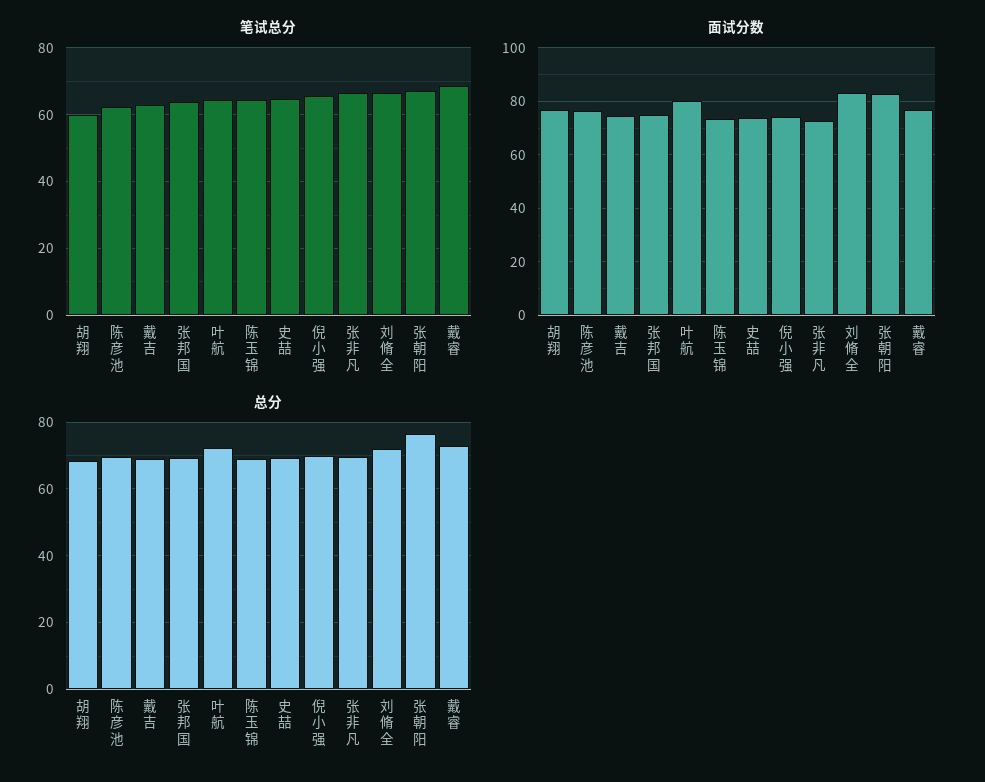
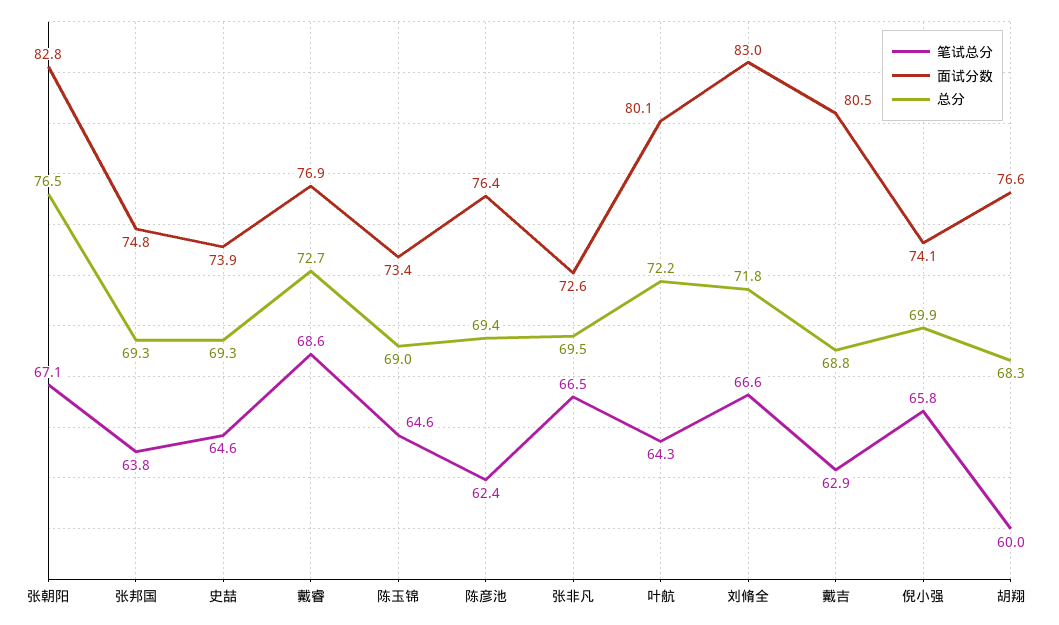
面试分数, 戴吉: 75 -> 80.5

